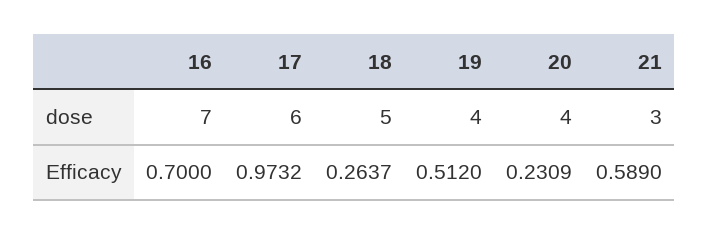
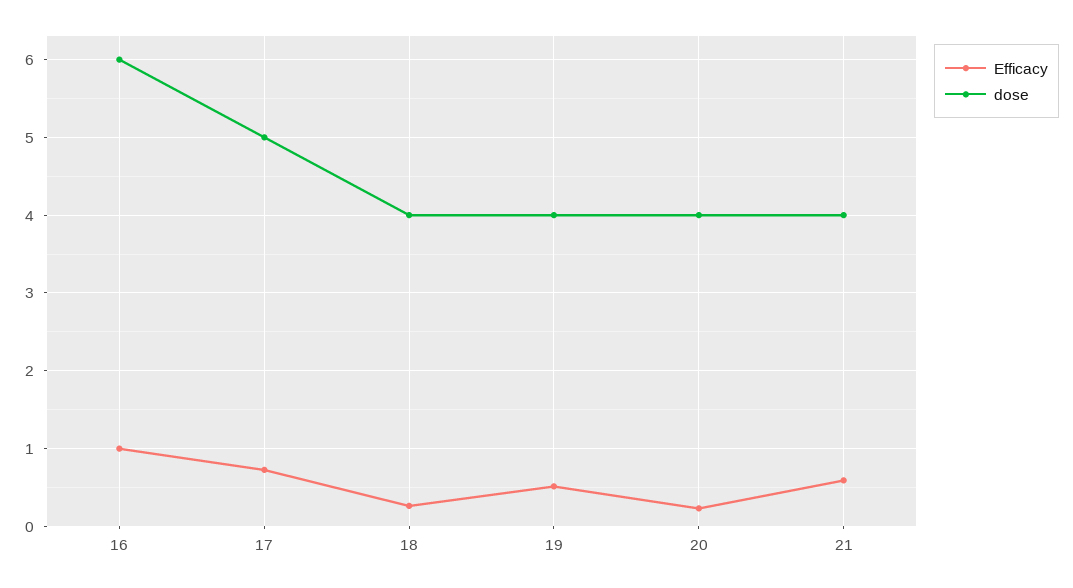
dose, 16: 7 -> 6
dose, 17: 6 -> 5
dose, 18: 5 -> 4
dose, 21: 3 -> 4
Efficacy, 16: 0.7 -> 1
Efficacy, 17: 0.9732 -> 0.7

